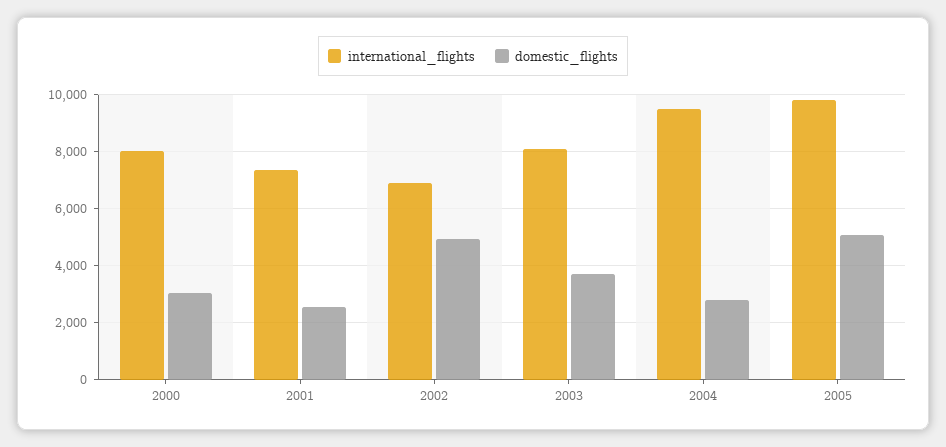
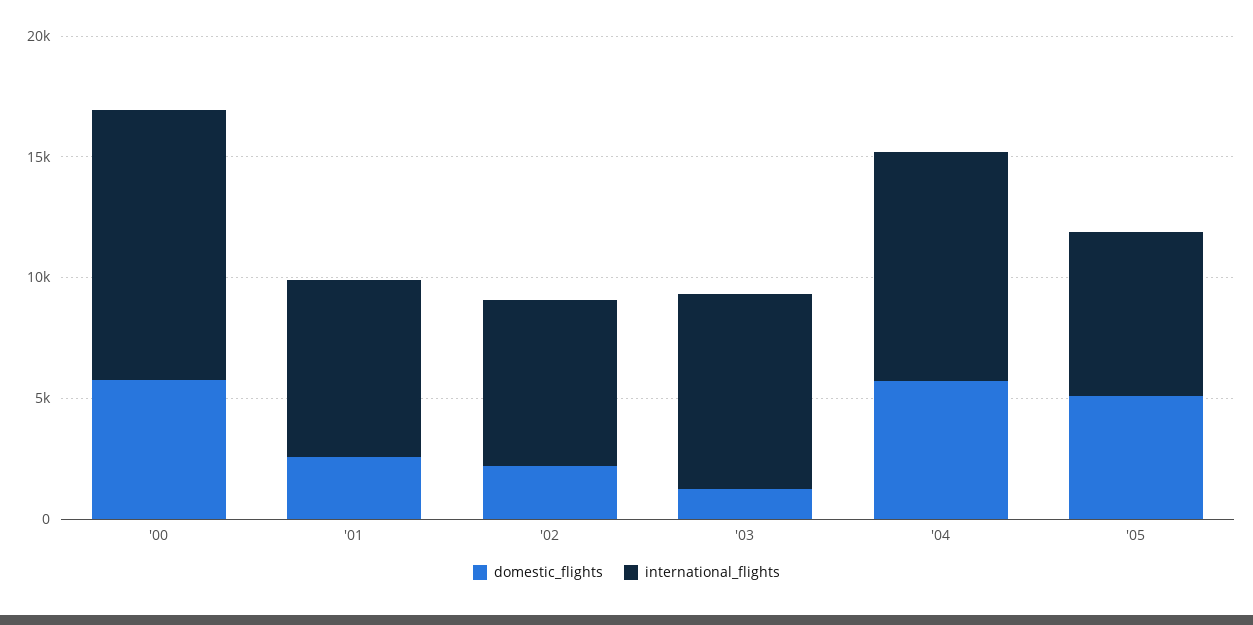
international_flights, 2000: 8000 -> 11000
domestic_flights, 2000: 3000 -> 6000
domestic_flights, 2002: 5000 -> 2000
domestic_flights, 2003: 3750 -> 1000
domestic_flights, 2004: 2750 -> 6000
international_flights, 2005: 9750 -> 7000

